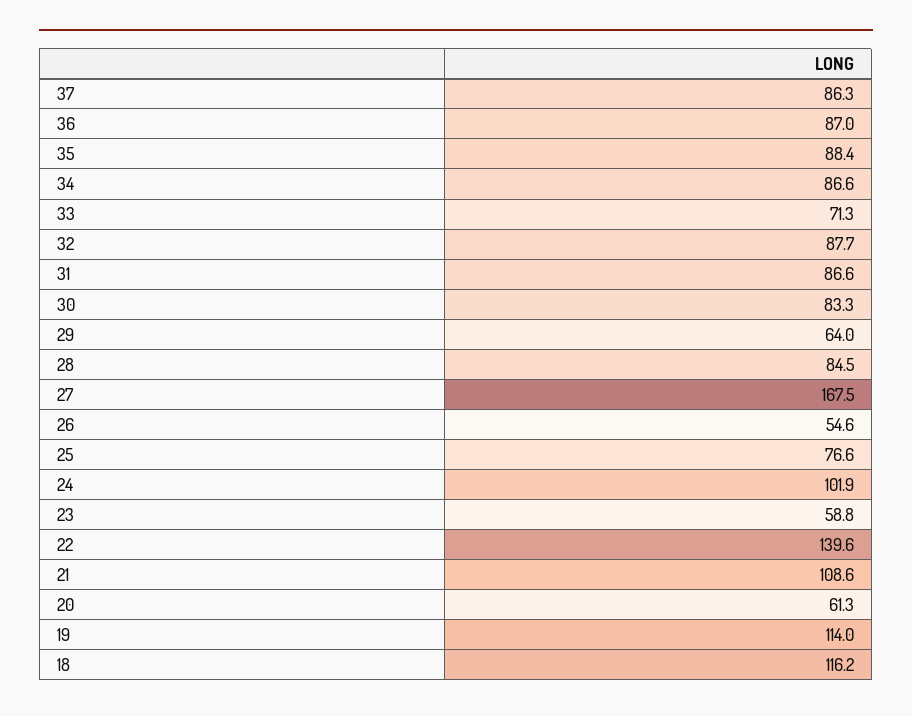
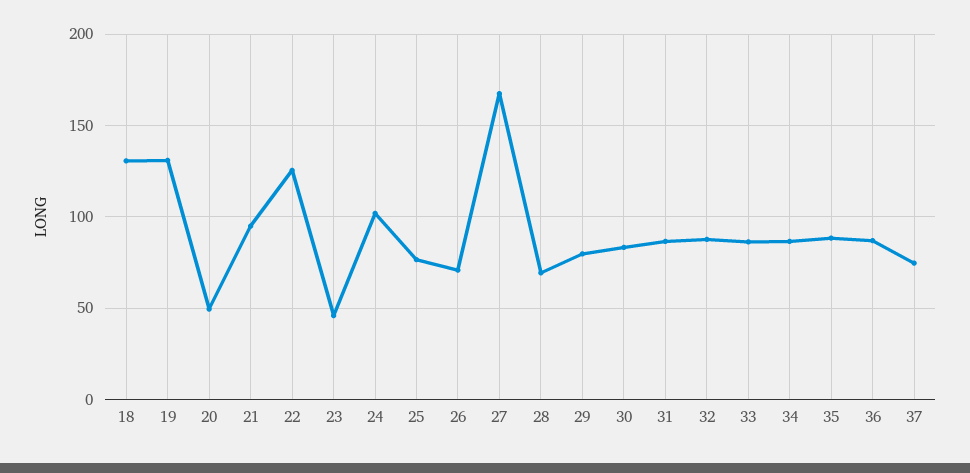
37: 86.3 -> 75
33: 71.3 -> 85
29: 64 -> 80
28: 84.5 -> 70
26: 54.6 -> 70
23: 58.8 -> 45
22: 139.6 -> 125
21: 108.6 -> 95
20: 61.3 -> 50
19: 114 -> 130
18: 116.2 -> 130

